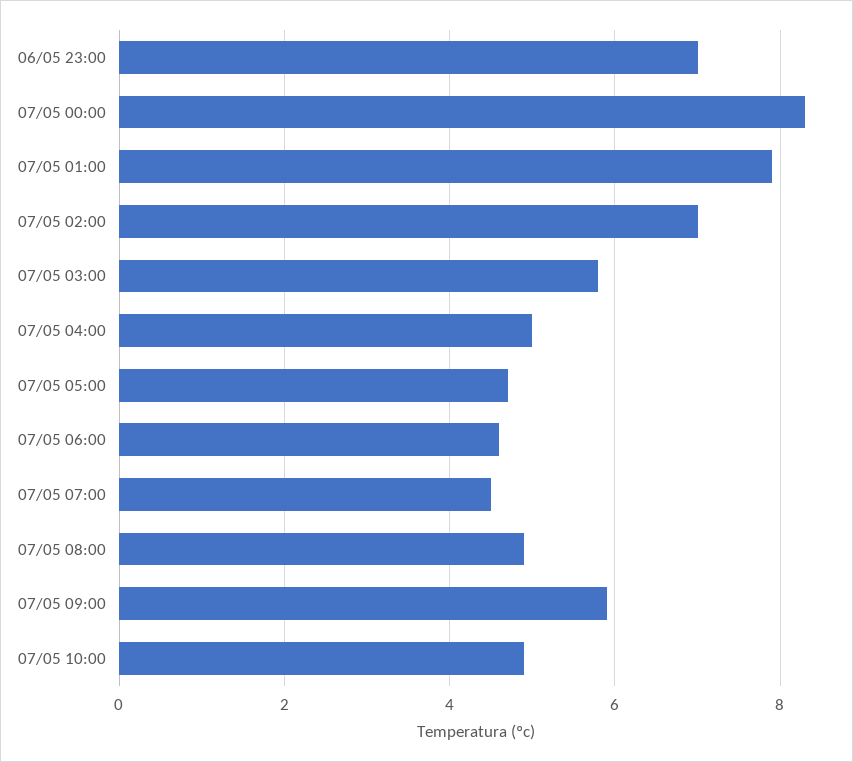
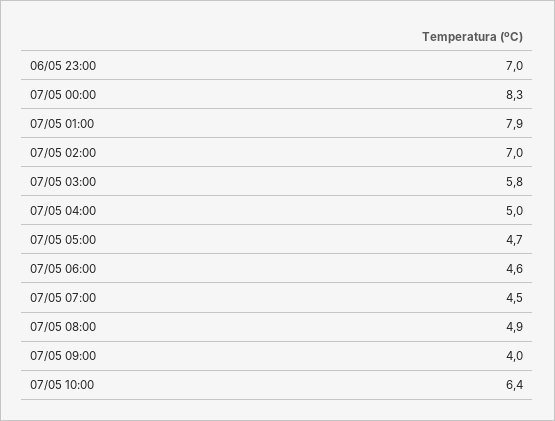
07/05 09:00: 6 -> 4
07/05 10:00: 5 -> 6.4

